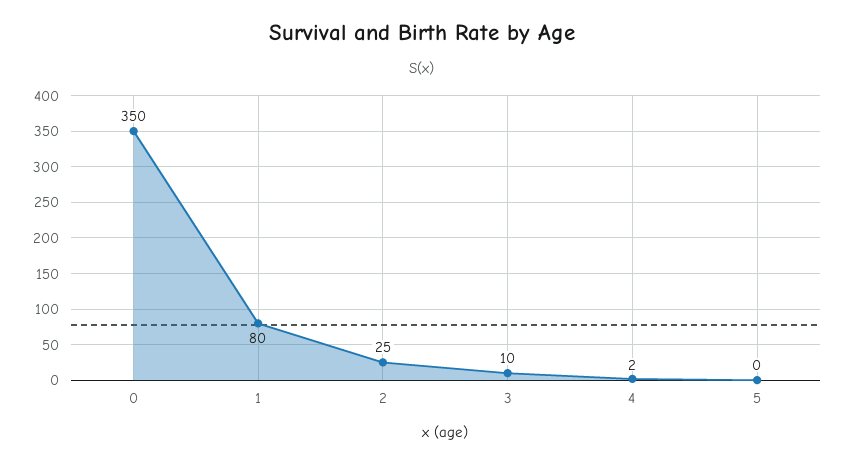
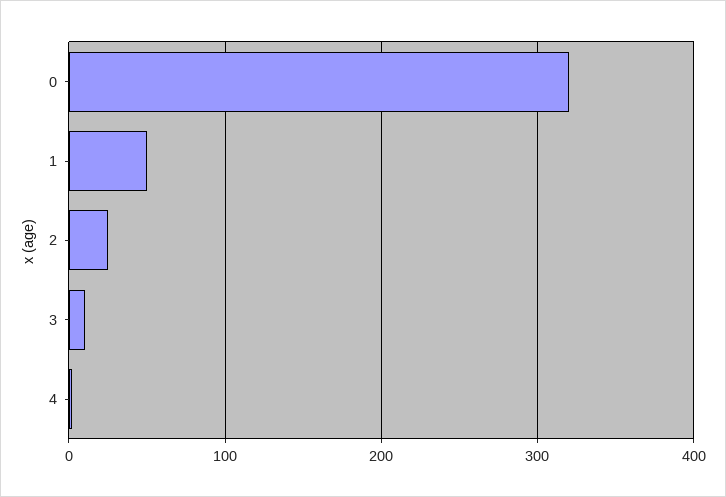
0: 350 -> 320
1: 80 -> 50
5: 0 -> none

